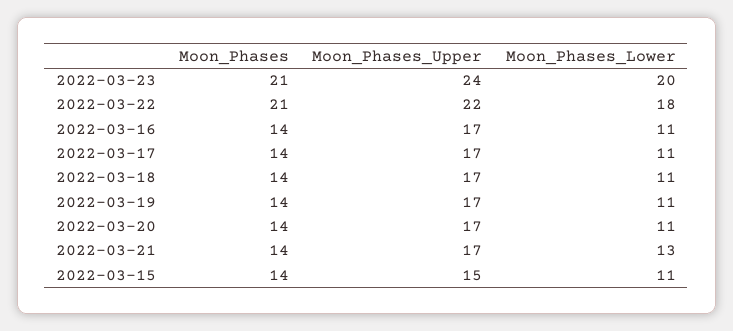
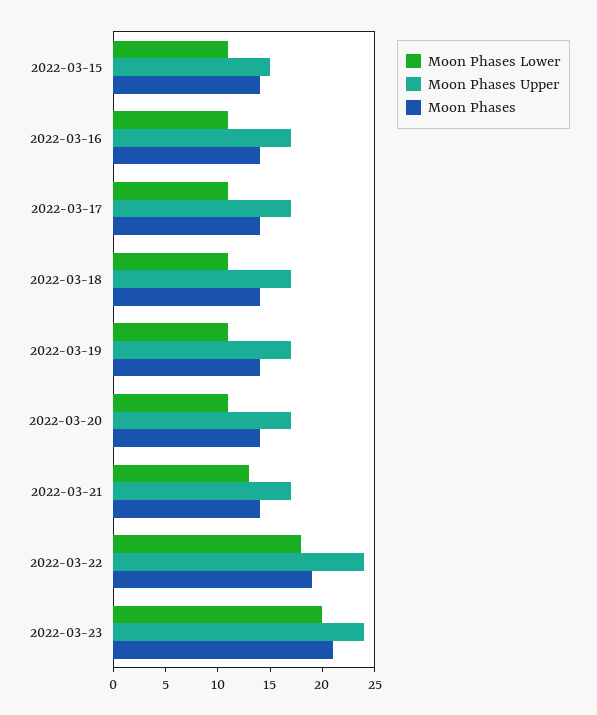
Moon_Phases, 2022-03-22: 21 -> 19
Moon_Phases_Upper, 2022-03-22: 22 -> 24

